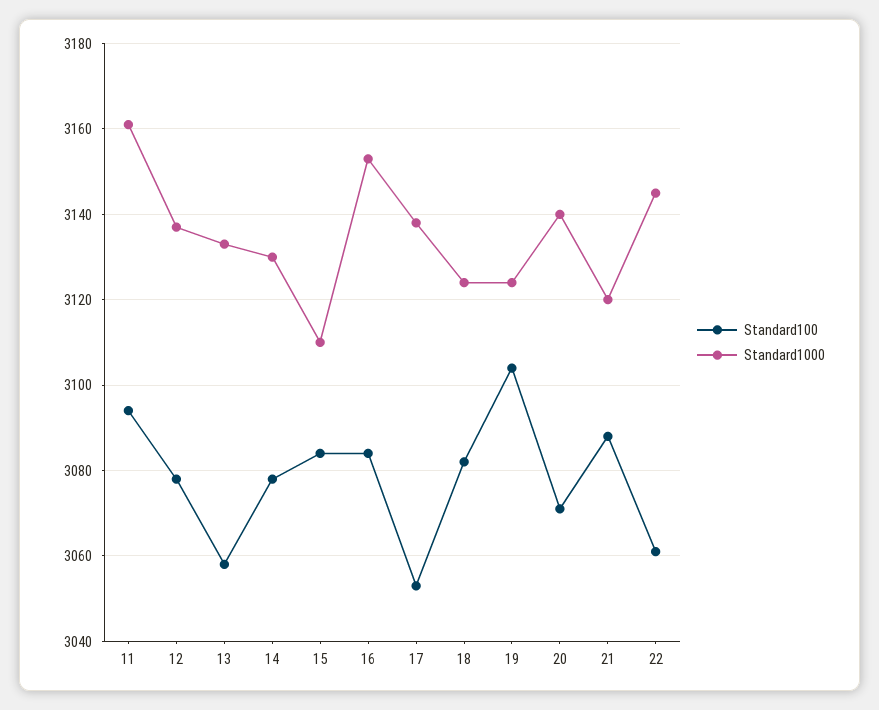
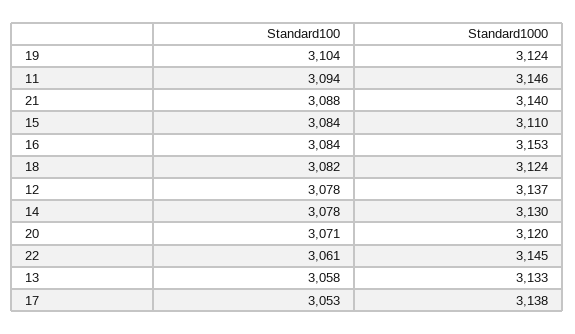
Standard1000, 11: 3160 -> 3146
Standard1000, 20: 3140 -> 3120
Standard1000, 21: 3120 -> 3140

